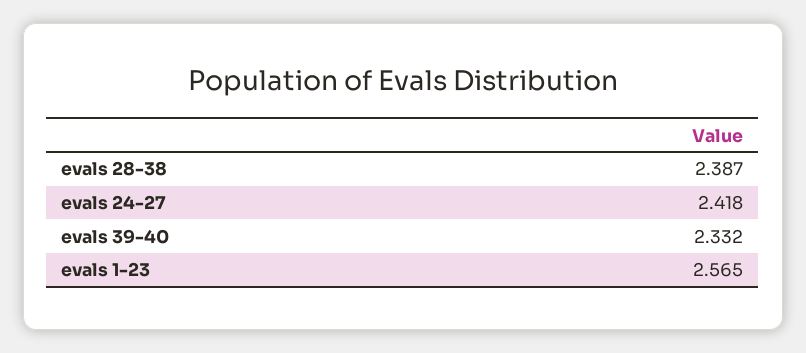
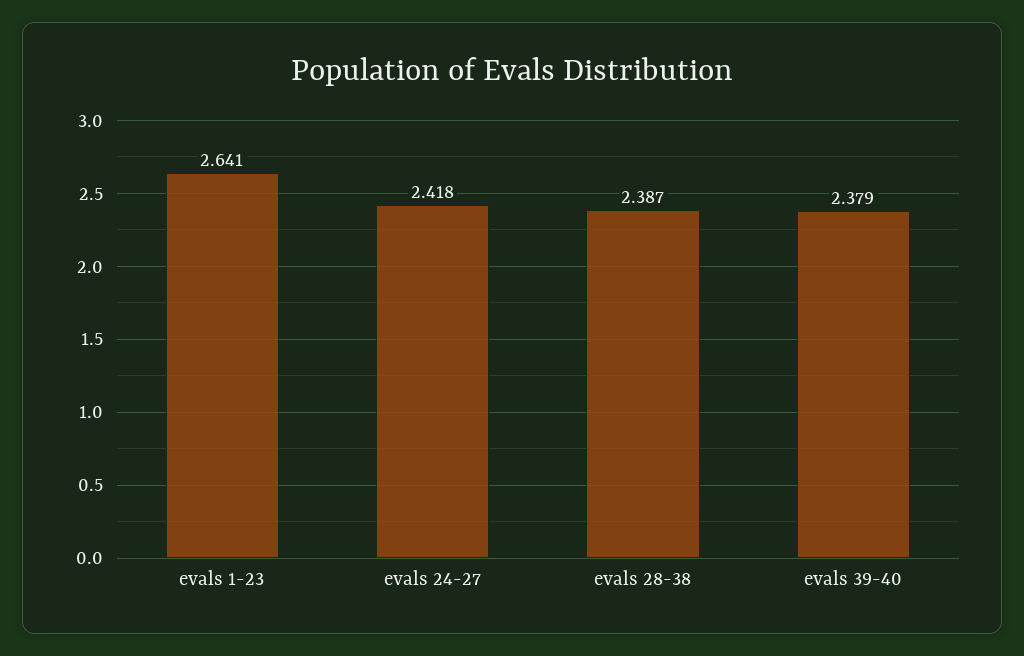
evals 39-40: 2.332 -> 2.379
evals 1-23: 2.565 -> 2.641

